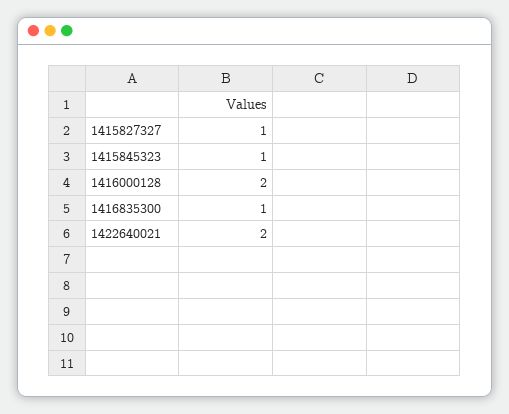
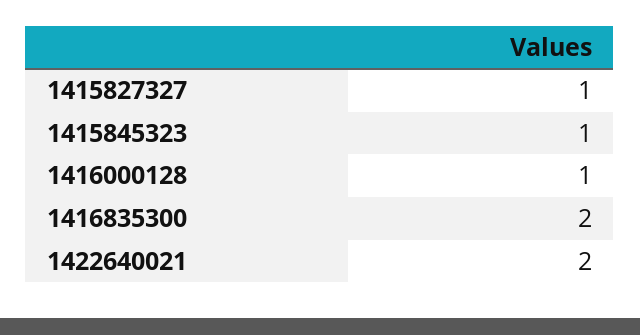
1416000128: 2 -> 1
1416835300: 1 -> 2

